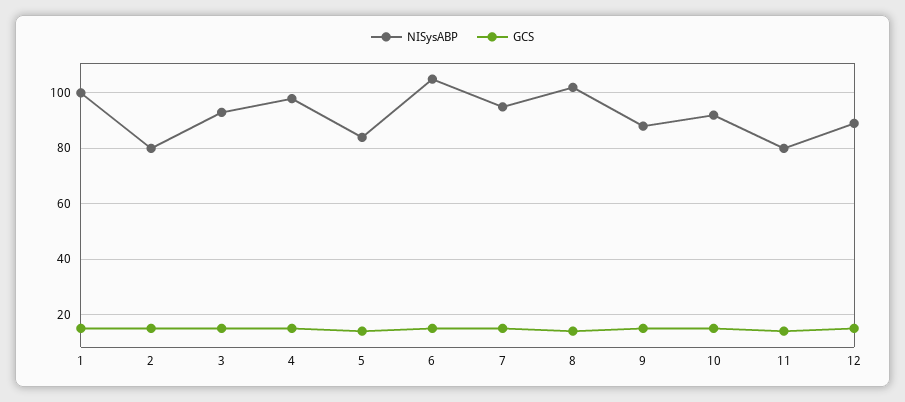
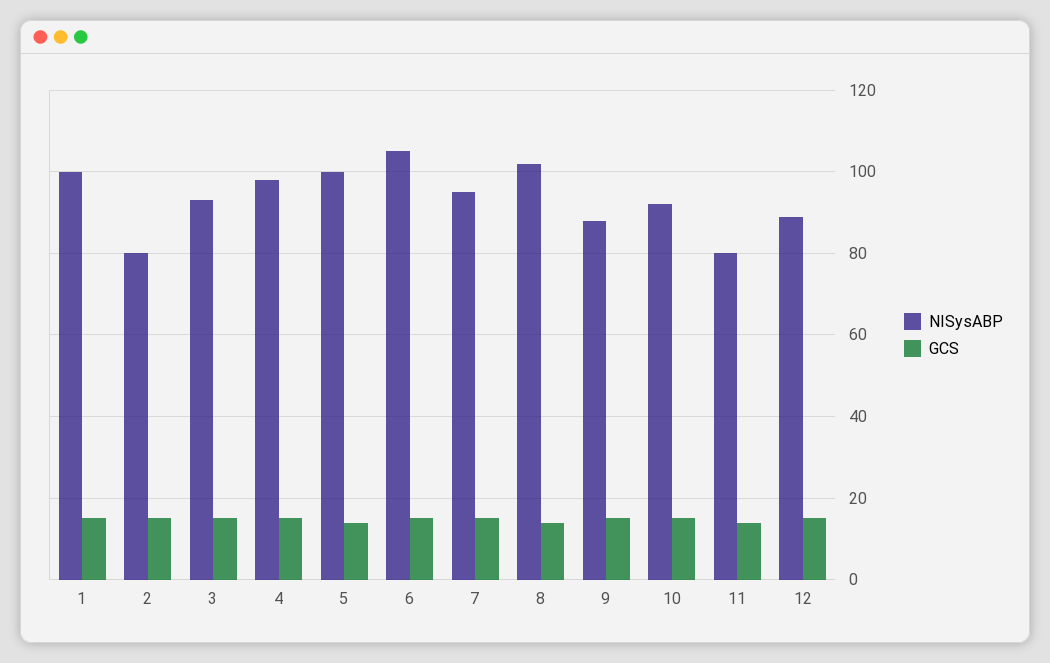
NISysABP, 5: 85 -> 100

